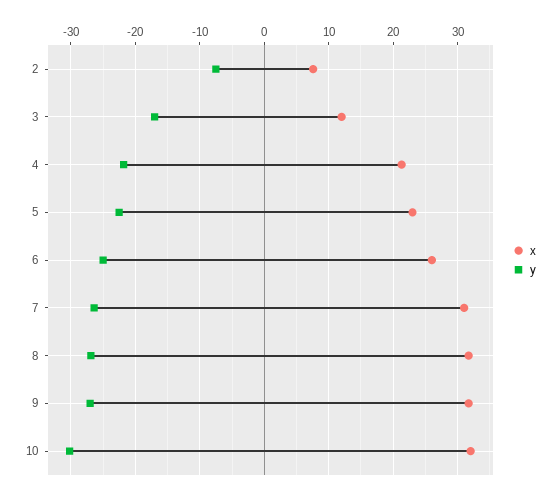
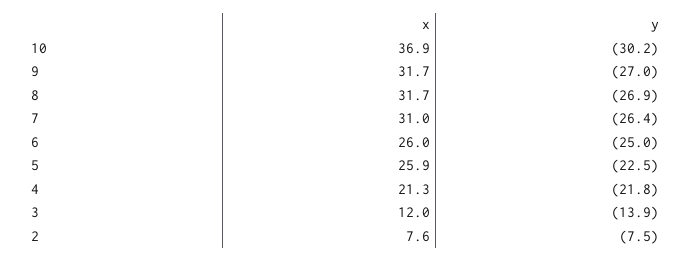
y, 3: -17 -> -13.9
x, 5: 23 -> 25.9
x, 10: 32 -> 36.9

